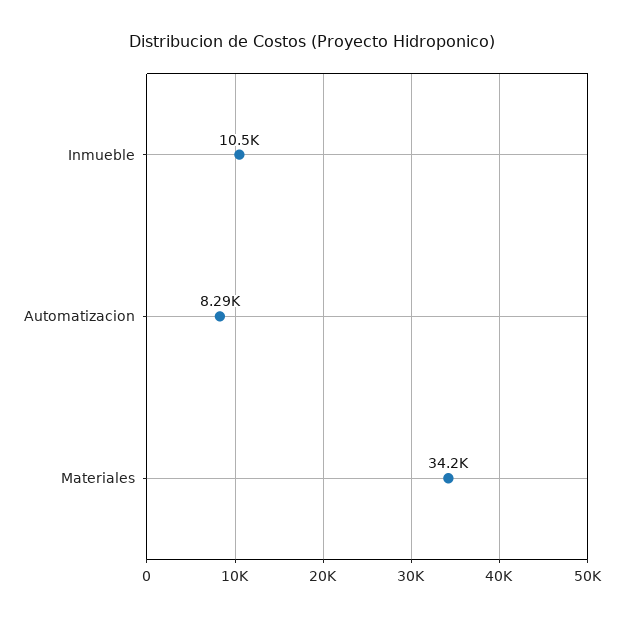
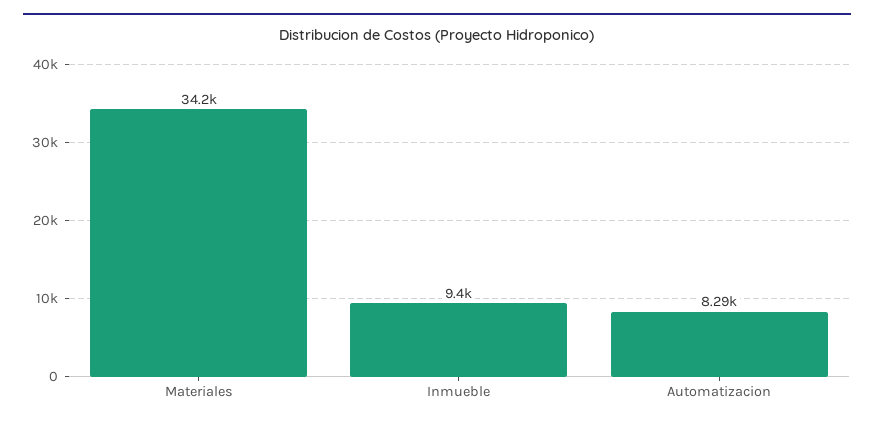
Inmueble: 10500 -> 9400

